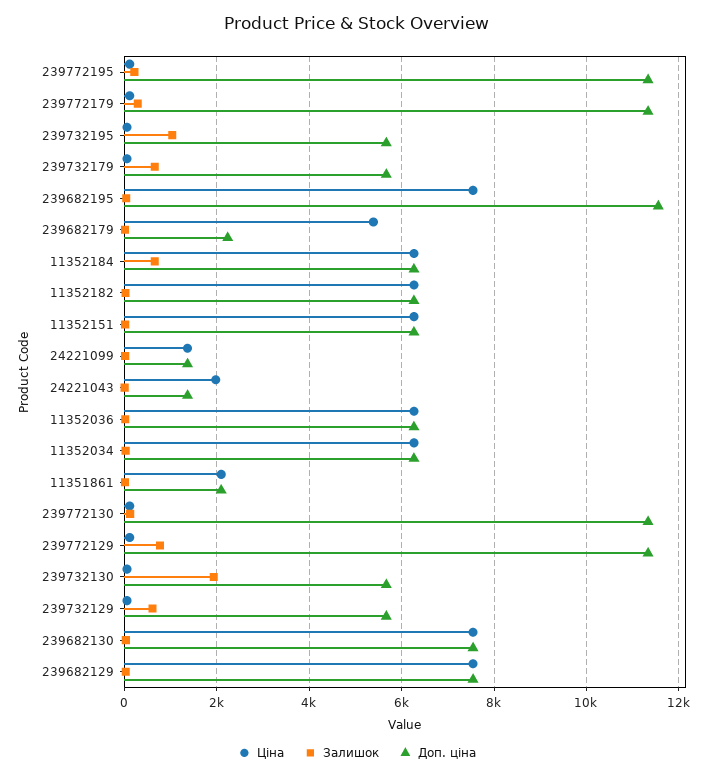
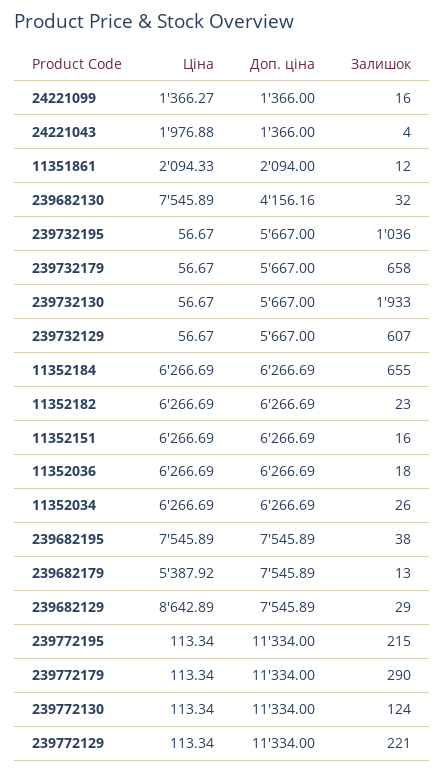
Доп. ціна, 239682195: 11600 -> 7545.89
Доп. ціна, 239682179: 2200 -> 7545.89
Залишок, 239772129: 800 -> 221
Доп. ціна, 239682130: 7600 -> 4156.16
Ціна, 239682129: 7600 -> 8642.89

